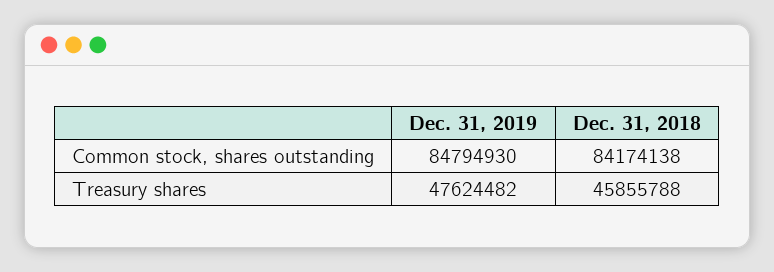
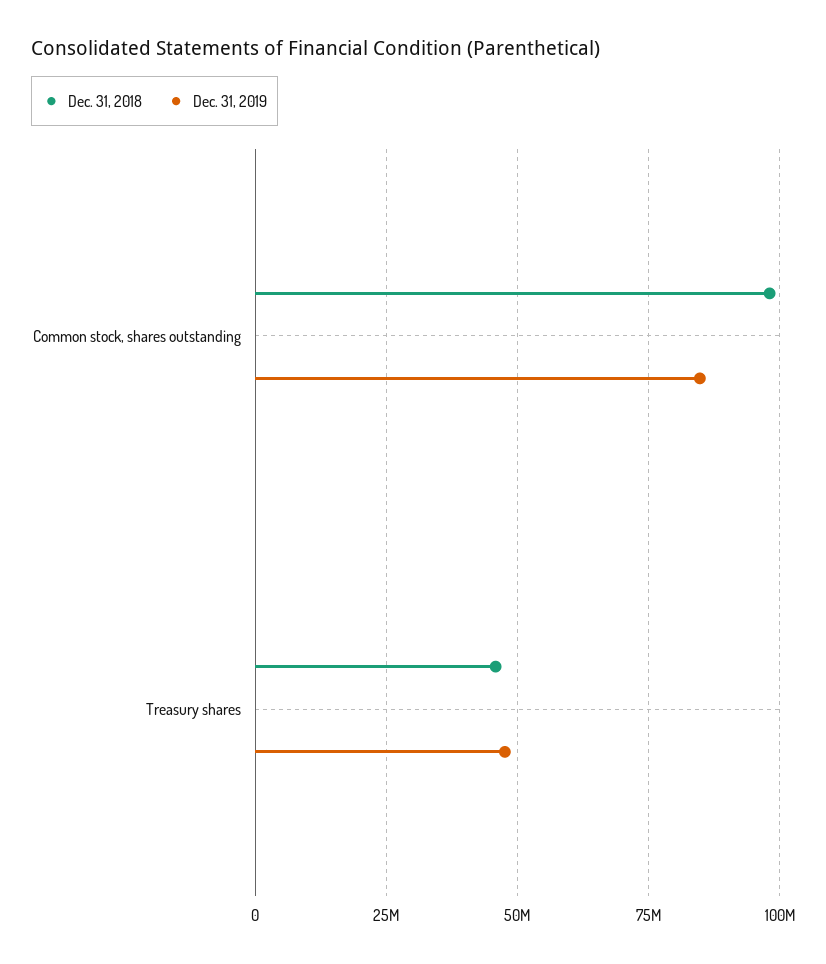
Dec. 31, 2018, Common stock, shares outstanding: 84174138 -> 97500000

